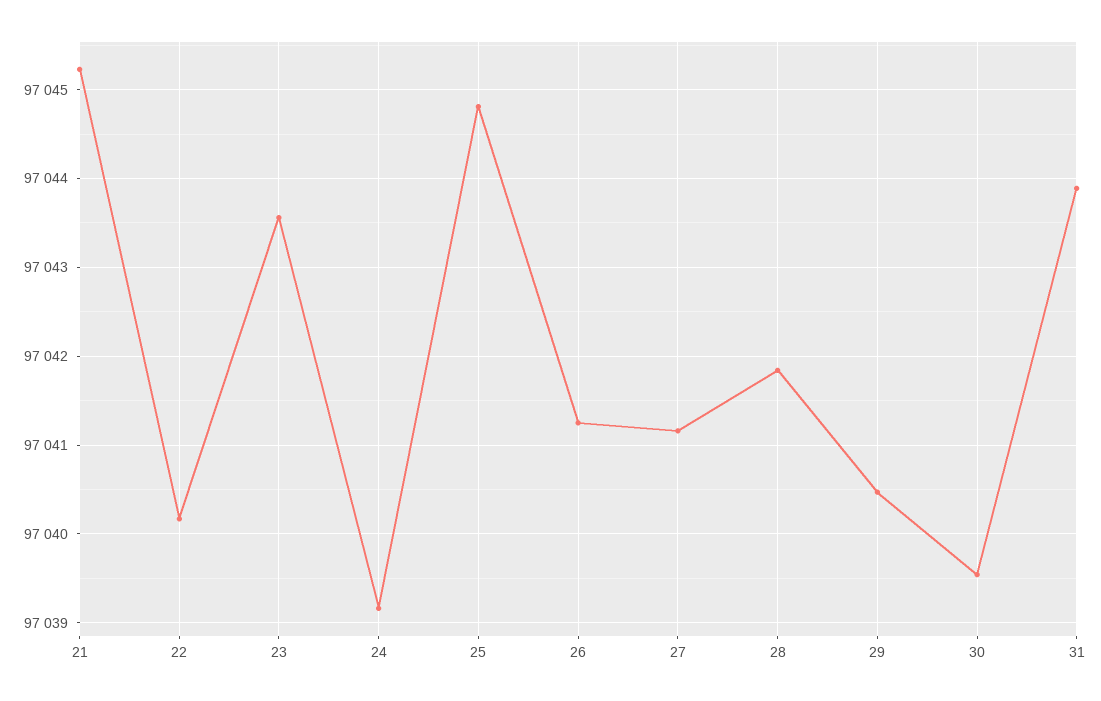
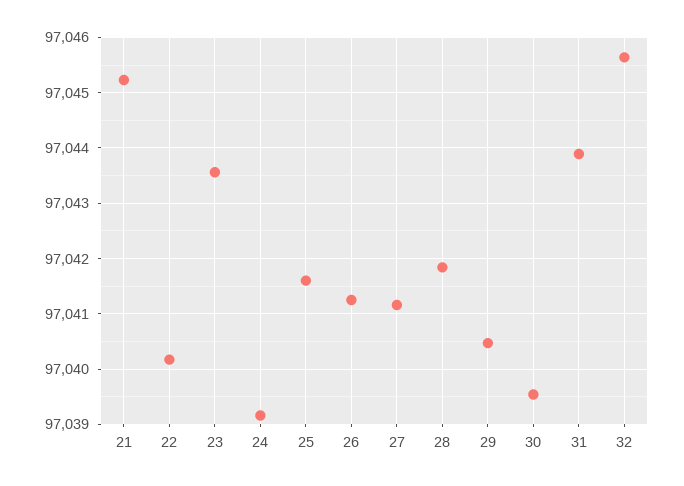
25: 97044.8 -> 97041.6
32: none -> 97045.6

